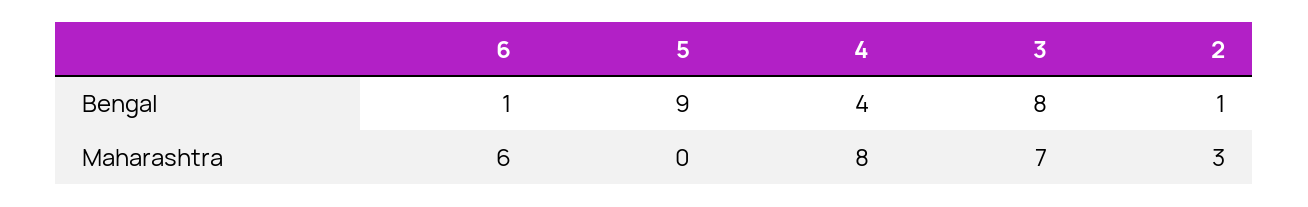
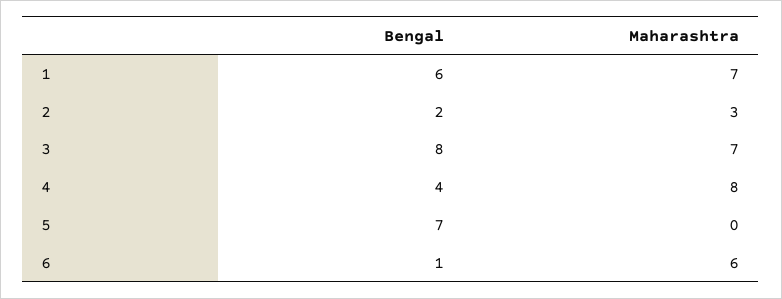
5, Bengal: 9 -> 7
2, Bengal: 1 -> 2
1, Bengal: none -> 6
1, Maharashtra: none -> 7

